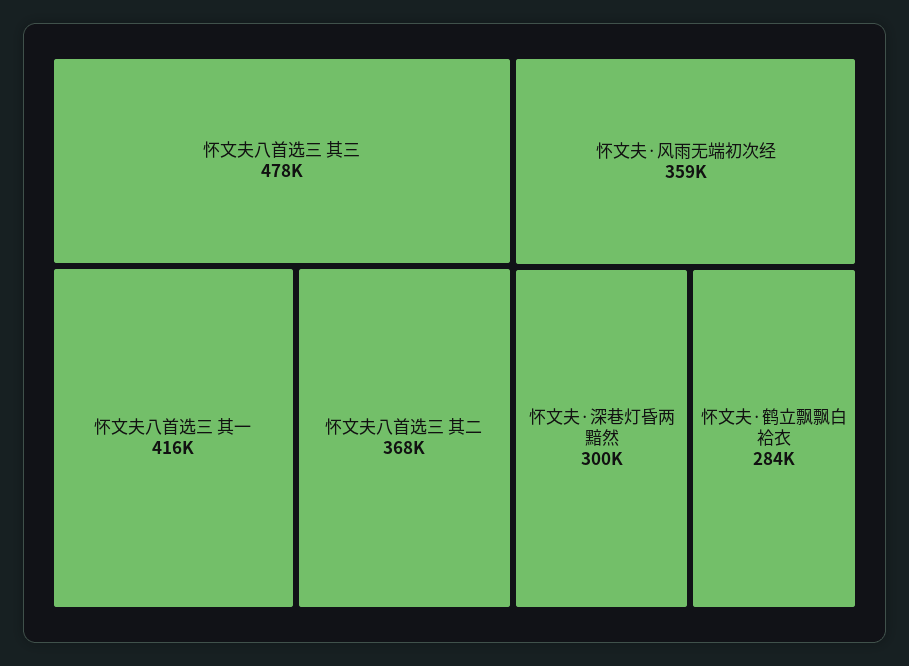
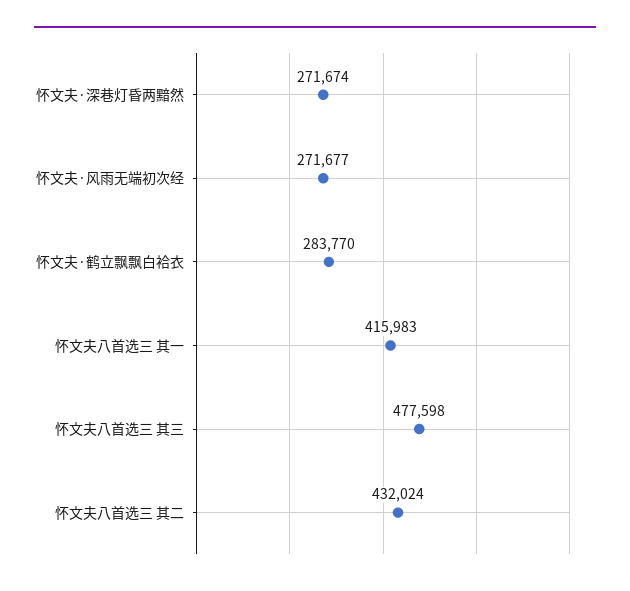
怀文夫八首选三 其二: 368000 -> 432024
怀文夫·风雨无端初次经: 359000 -> 271677
怀文夫·深巷灯昏两黯然: 300000 -> 271674

